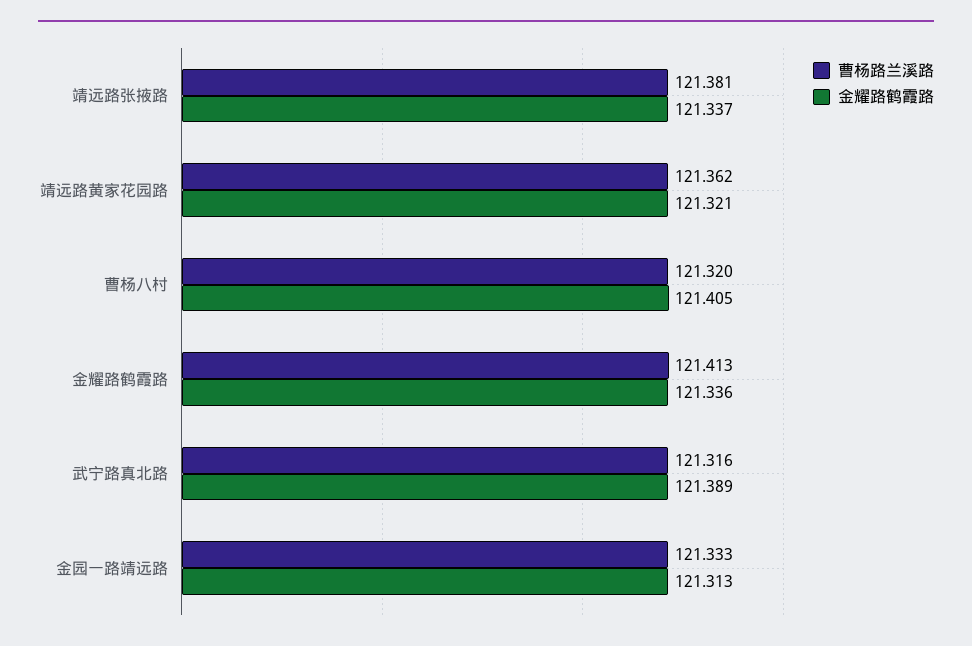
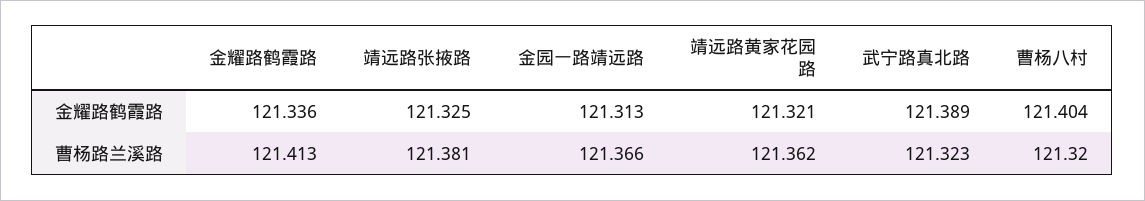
金耀路鹤霞路, 靖远路张掖路: 121.337 -> 121.325
金耀路鹤霞路, 曹杨八村: 121.405 -> 121.404
曹杨路兰溪路, 武宁路真北路: 121.316 -> 121.323
曹杨路兰溪路, 金园一路靖远路: 121.333 -> 121.366

